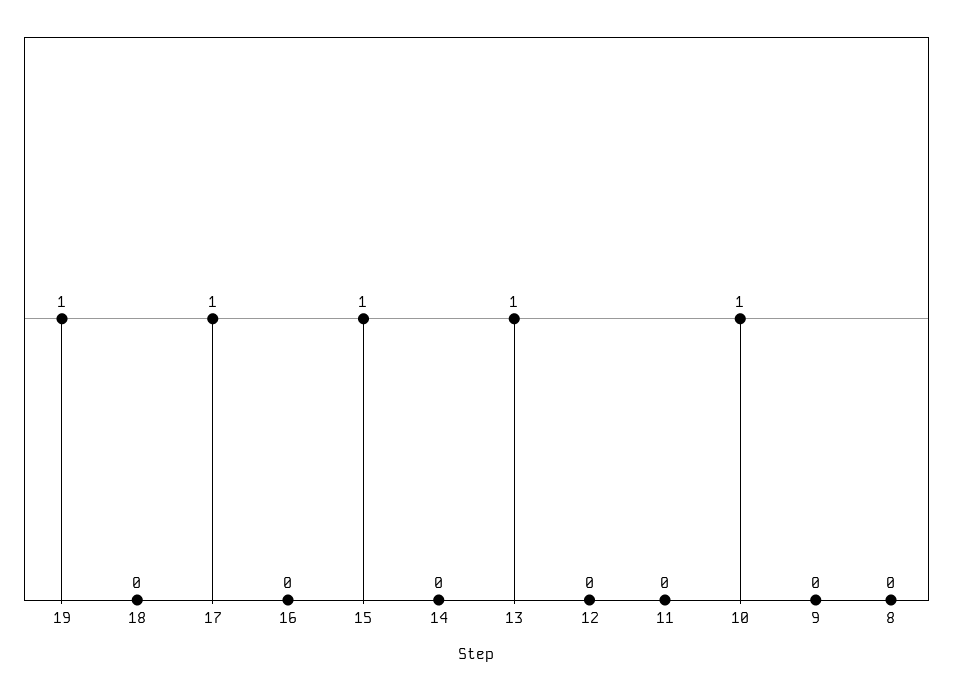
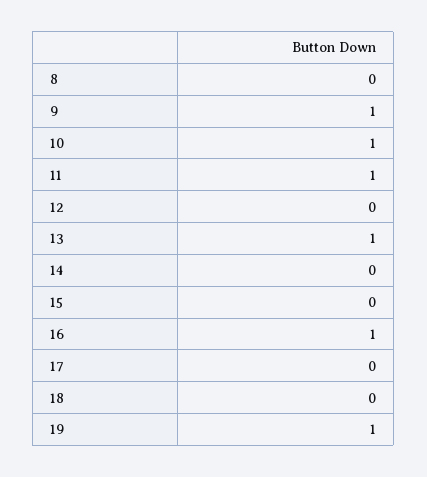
17: 1 -> 0
16: 0 -> 1
15: 1 -> 0
11: 0 -> 1
9: 0 -> 1

